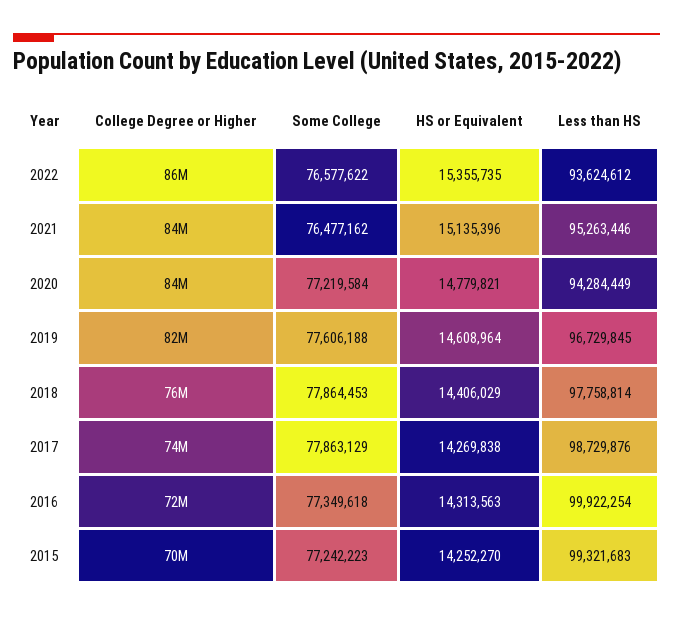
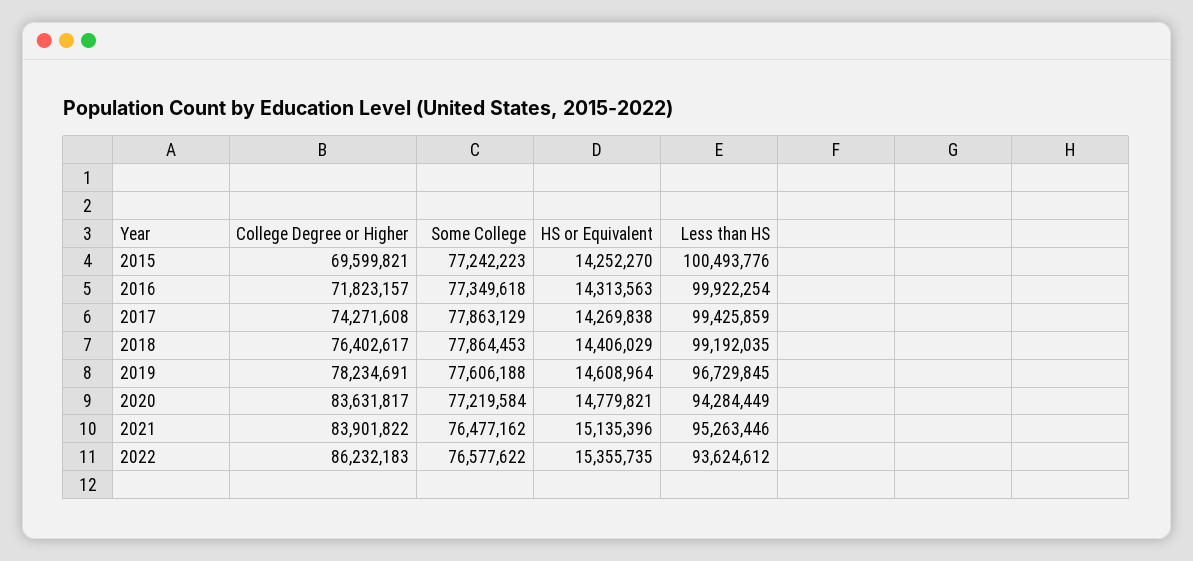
College Degree or Higher, 2019: 82000000 -> 78234691
Less than HS, 2018: 97758814 -> 99192035
Less than HS, 2017: 98729876 -> 99425859
Less than HS, 2015: 99321683 -> 100493776

